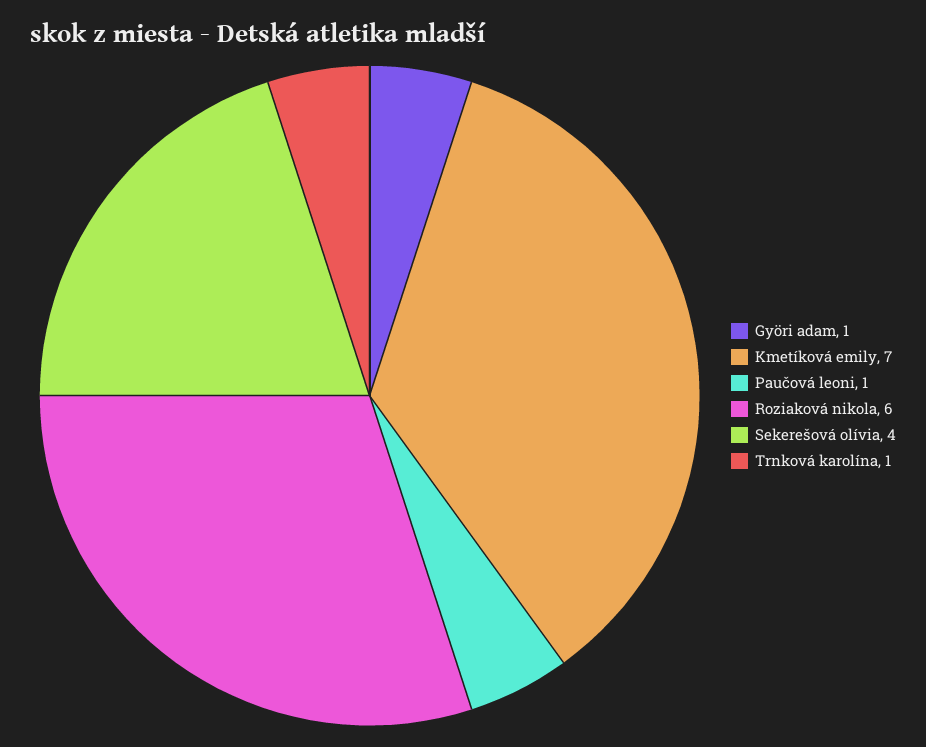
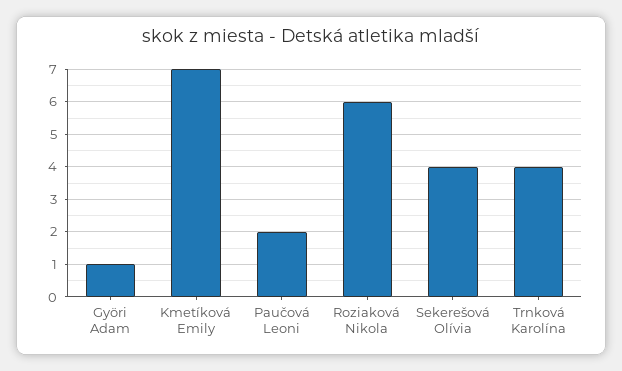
Paučová leoni: 1 -> 2
Trnková karolína: 1 -> 4

